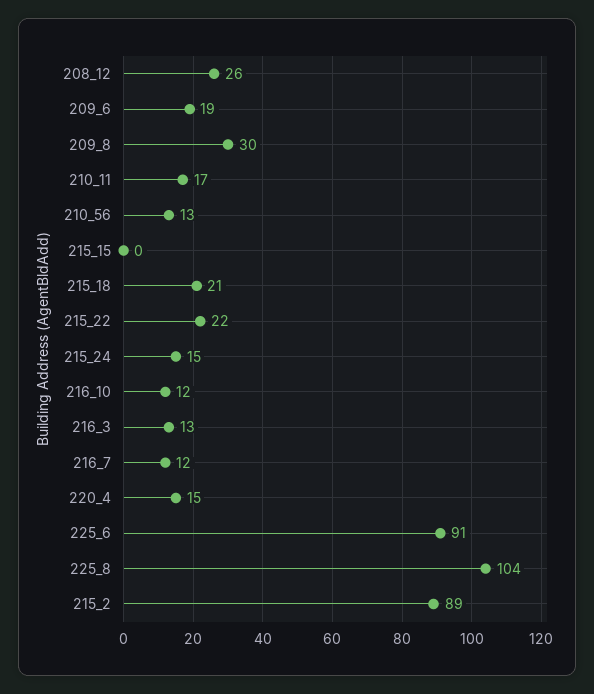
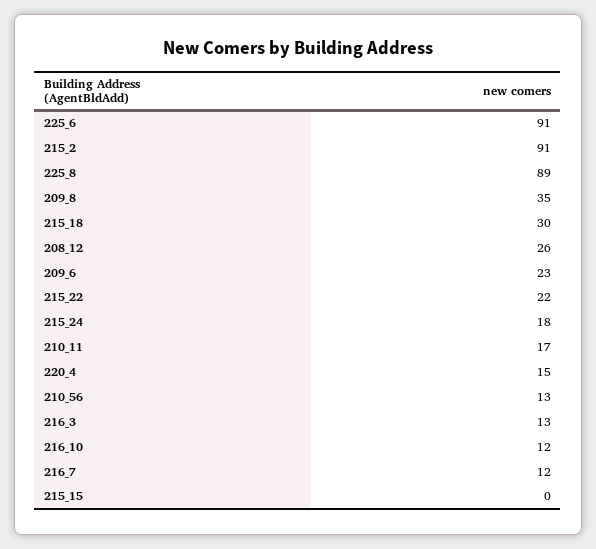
209_6: 19 -> 23
209_8: 30 -> 35
215_18: 21 -> 30
215_24: 15 -> 18
225_8: 104 -> 89
215_2: 89 -> 91

